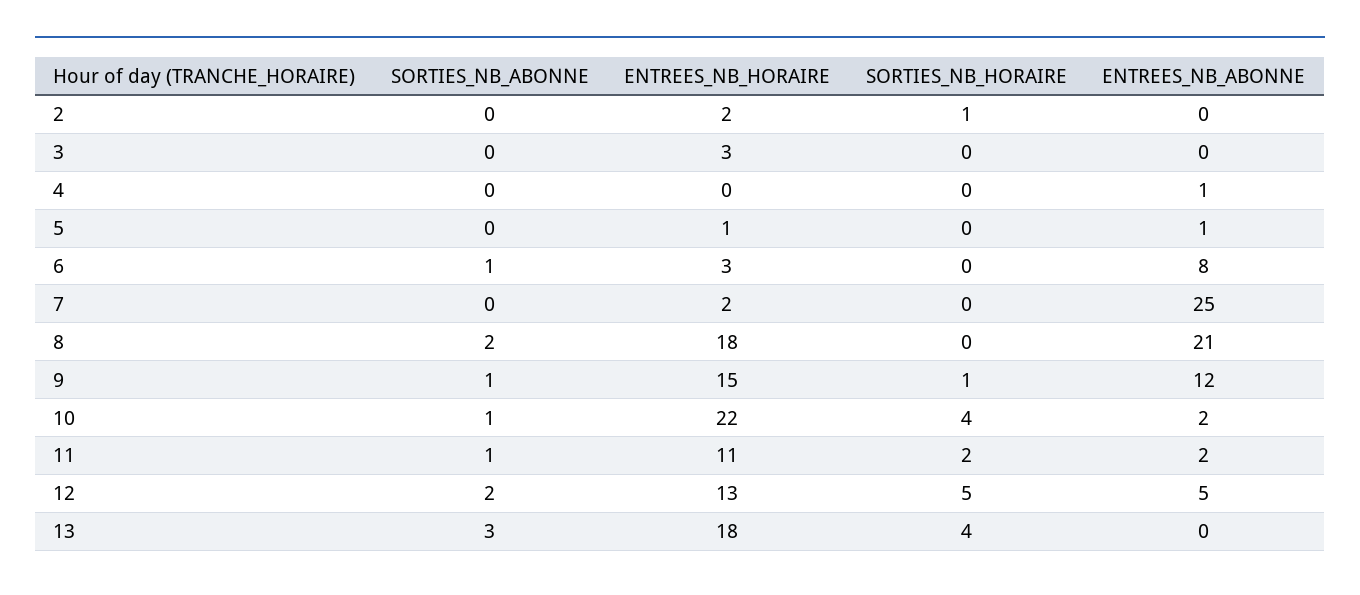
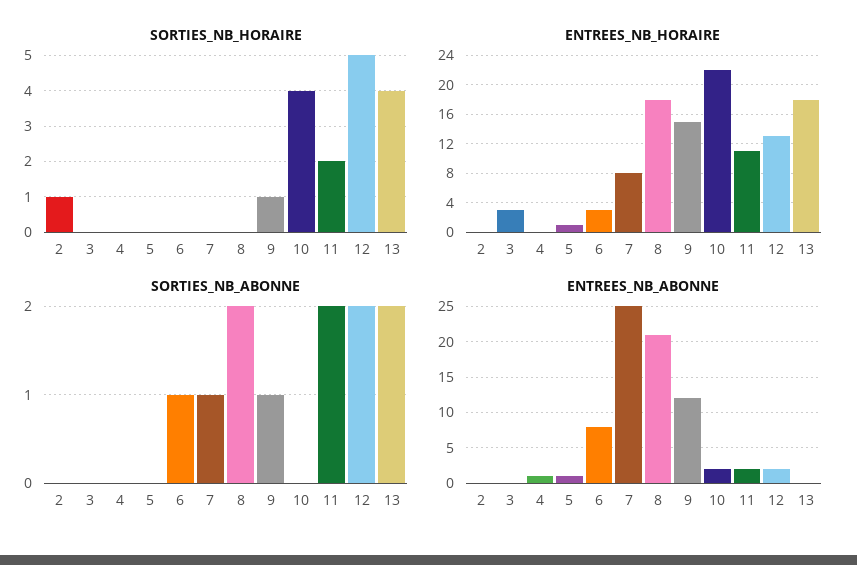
ENTREES_NB_HORAIRE, 2: 2 -> 0
SORTIES_NB_ABONNE, 7: 0 -> 1
ENTREES_NB_HORAIRE, 7: 2 -> 8
SORTIES_NB_ABONNE, 10: 1 -> 0
SORTIES_NB_ABONNE, 11: 1 -> 2
ENTREES_NB_ABONNE, 12: 5 -> 2
SORTIES_NB_ABONNE, 13: 3 -> 2

